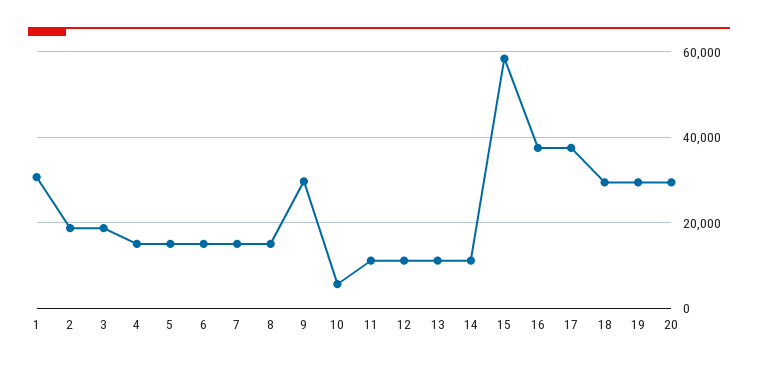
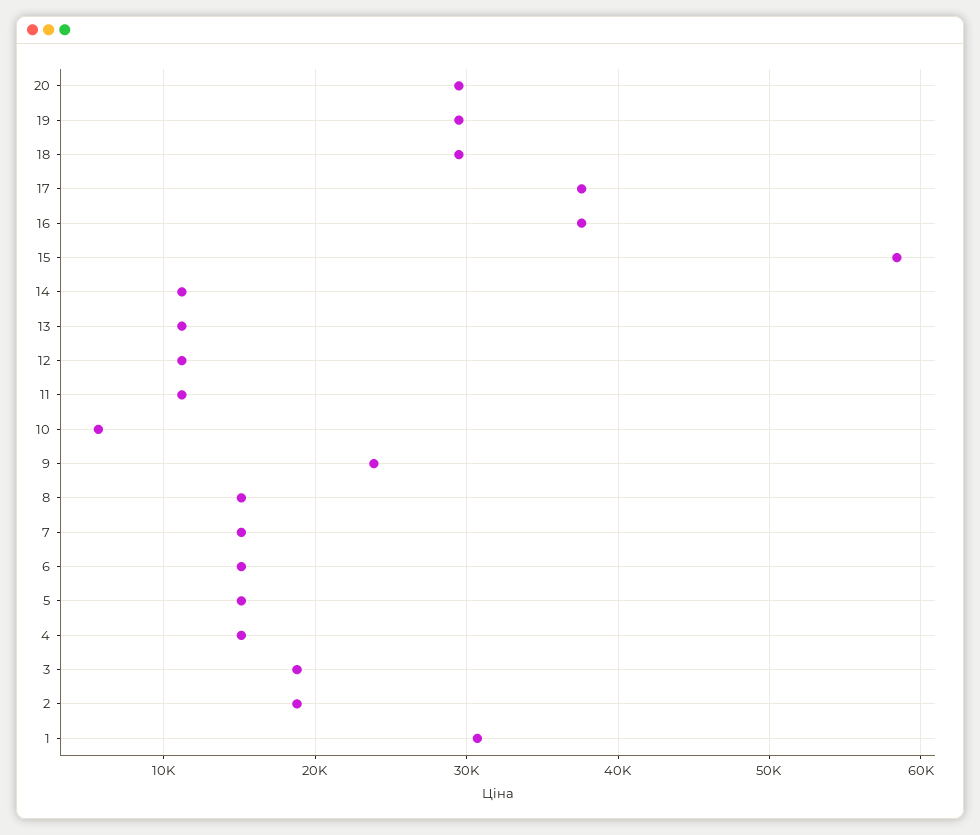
9: 30000 -> 24000

